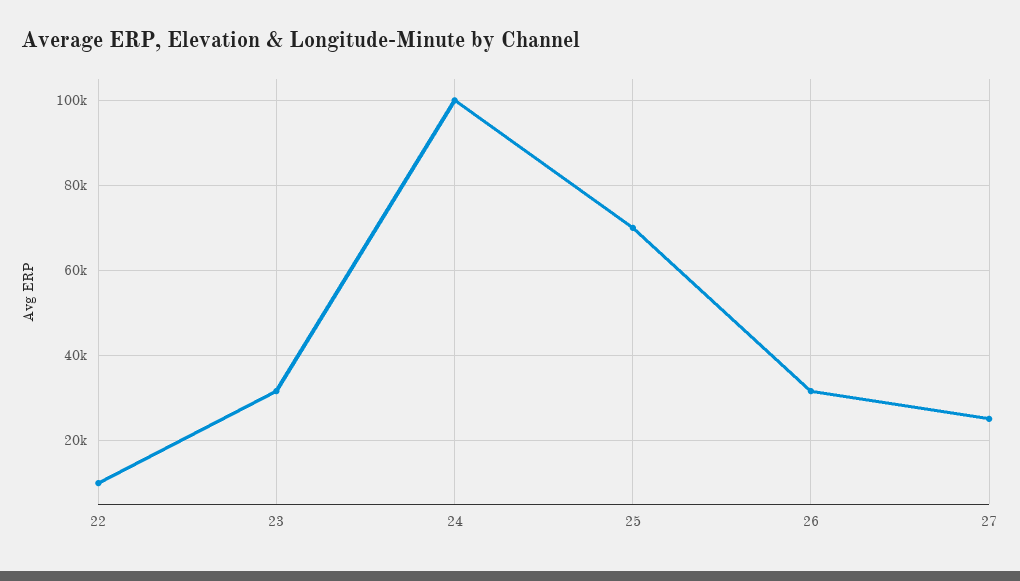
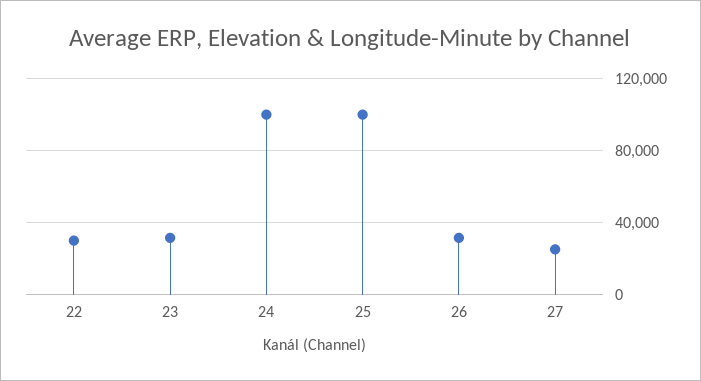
22: 10000 -> 30000
25: 70000 -> 100000

